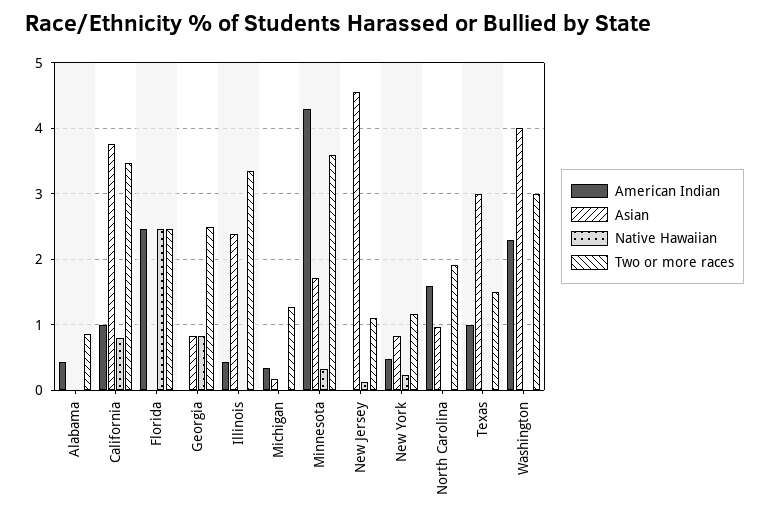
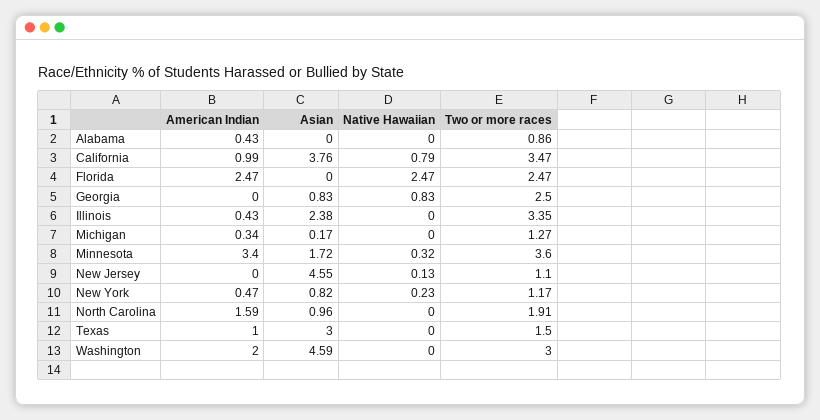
American Indian, Minnesota: 4.3 -> 3.4
American Indian, Washington: 2.3 -> 2
Asian, Washington: 4 -> 4.59

